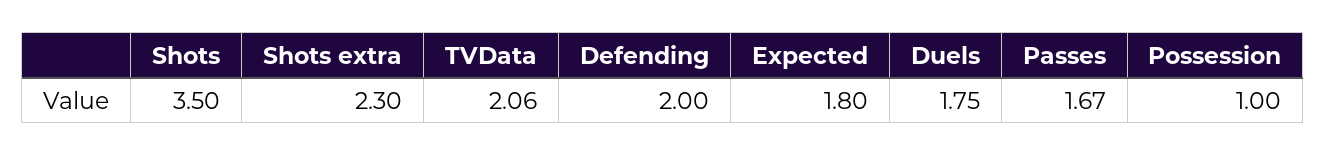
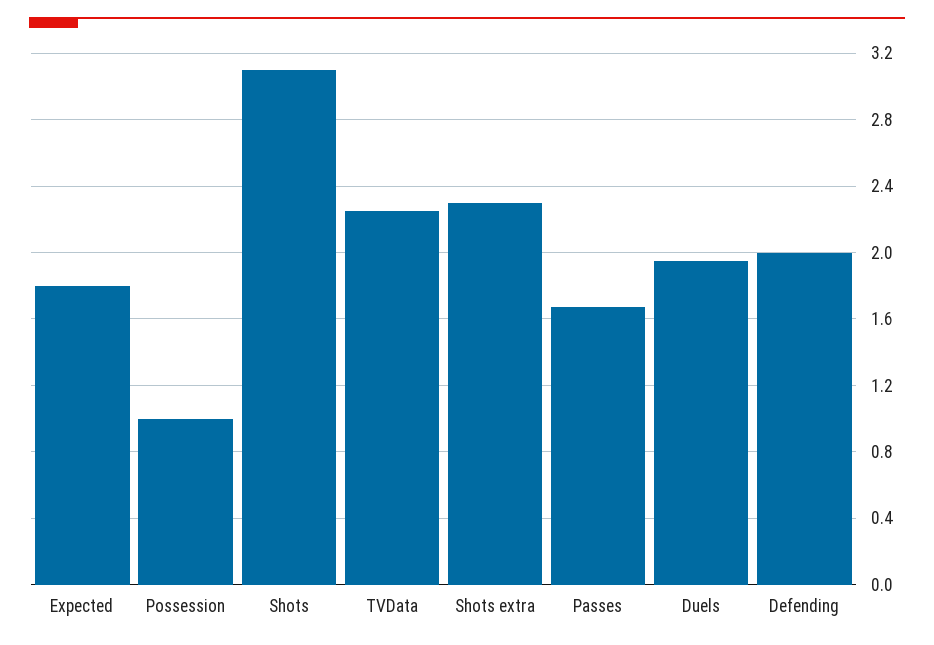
Shots: 3.5 -> 3.1
TVData: 2.06 -> 2.25
Duels: 1.75 -> 1.95

